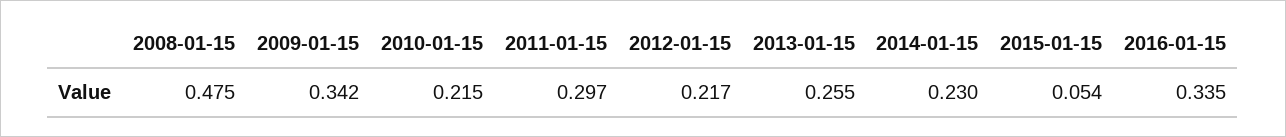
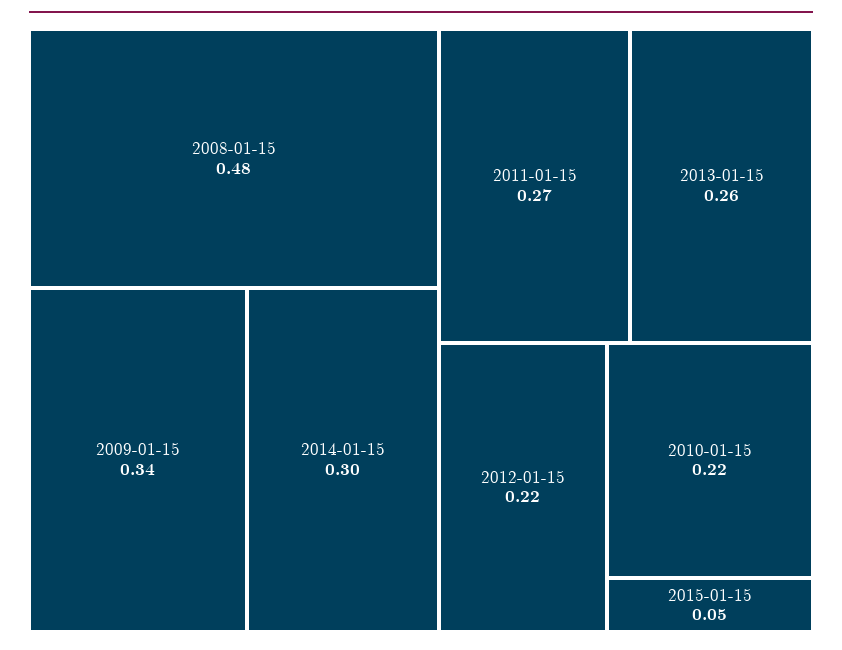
2011-01-15: 0.297 -> 0.27
2014-01-15: 0.23 -> 0.3
2016-01-15: 0.335 -> none

